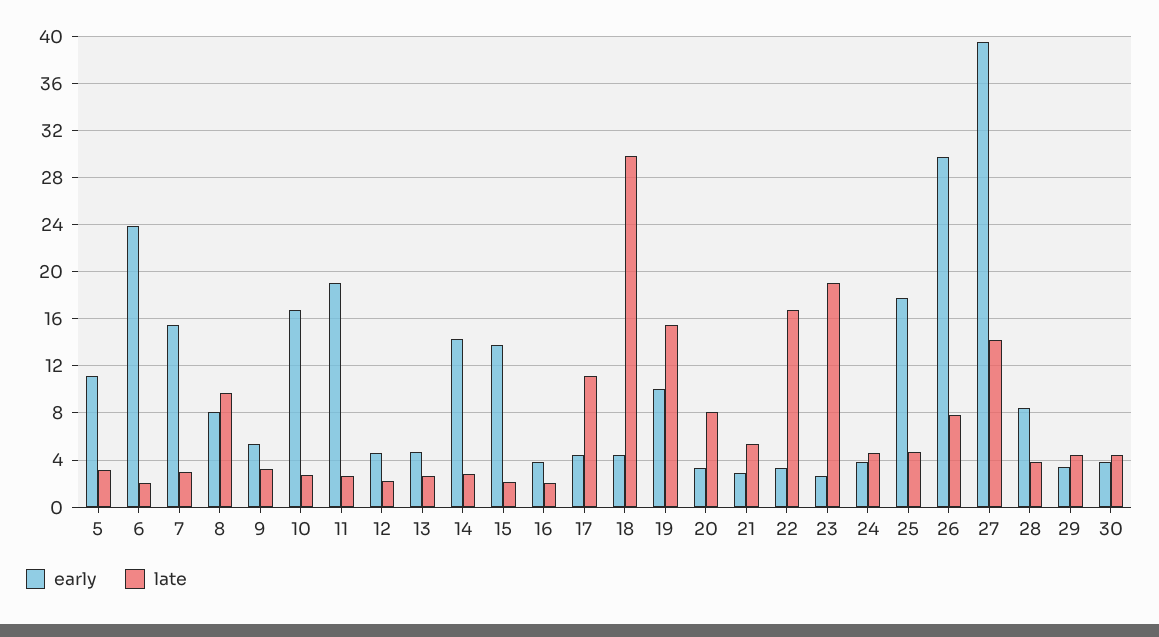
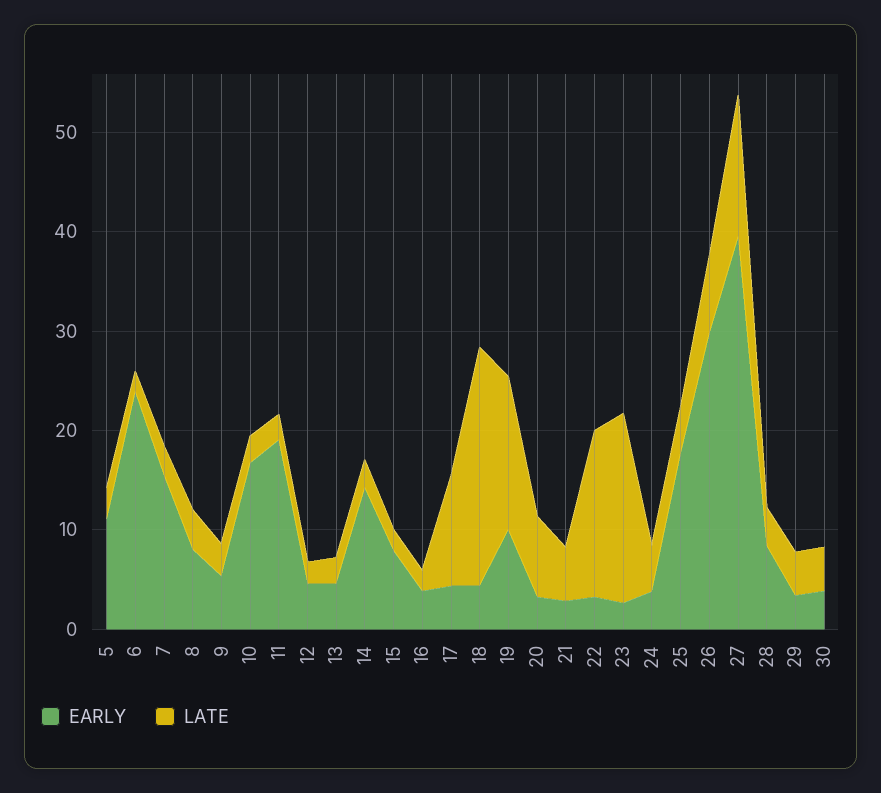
late, 8: 10 -> 4
early, 15: 14 -> 8
late, 18: 30 -> 24

